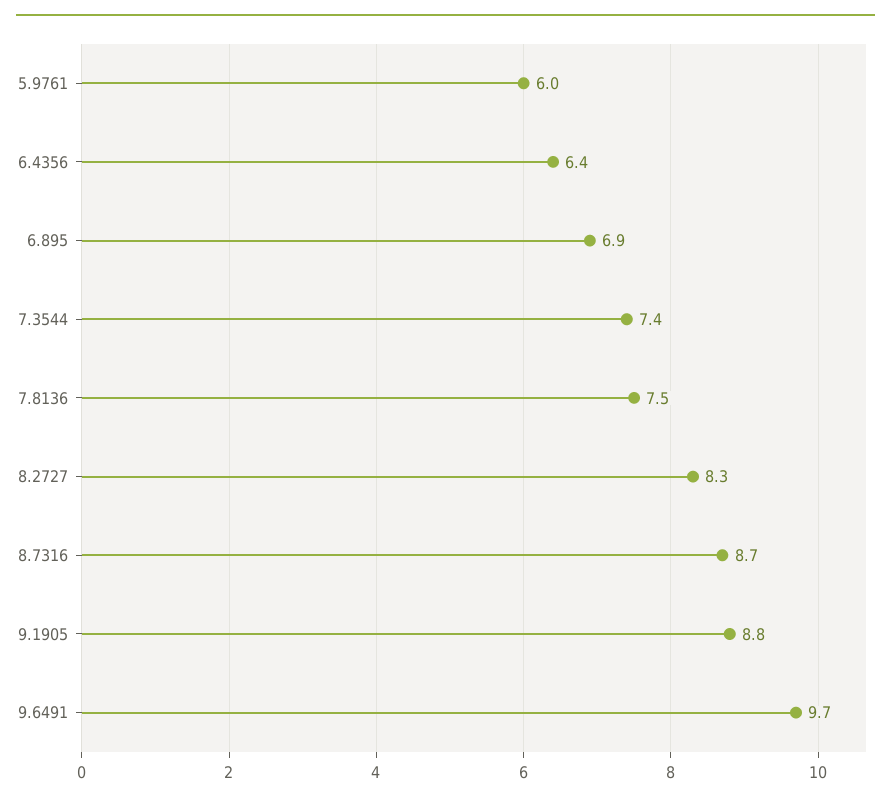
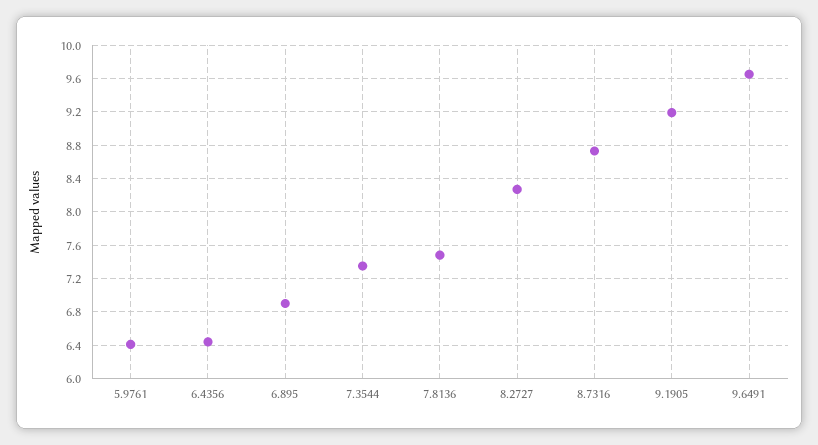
5.9761: 6 -> 6.4
9.1905: 8.8 -> 9.2

